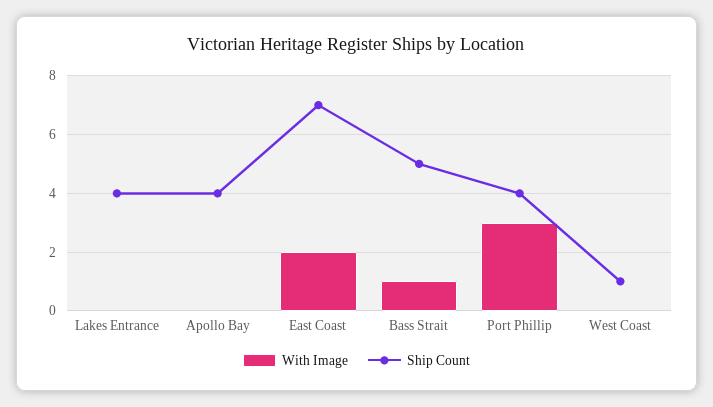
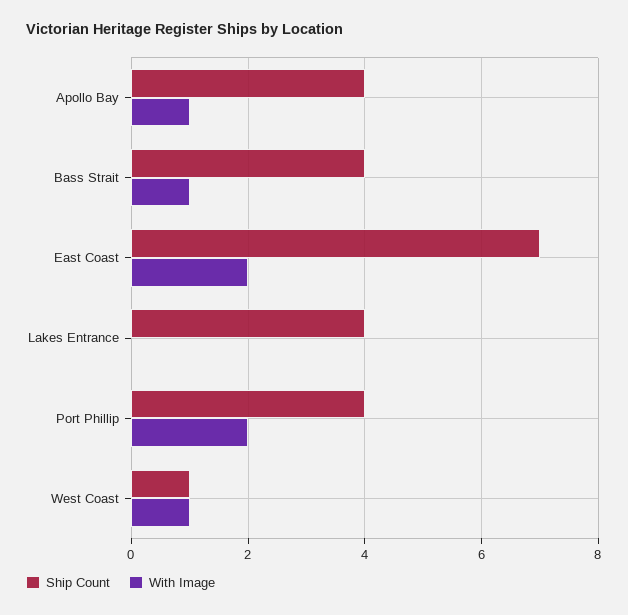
With Image, Apollo Bay: 0 -> 1
Ship Count, Bass Strait: 5 -> 4
With Image, Port Phillip: 3 -> 2
With Image, West Coast: 0 -> 1

